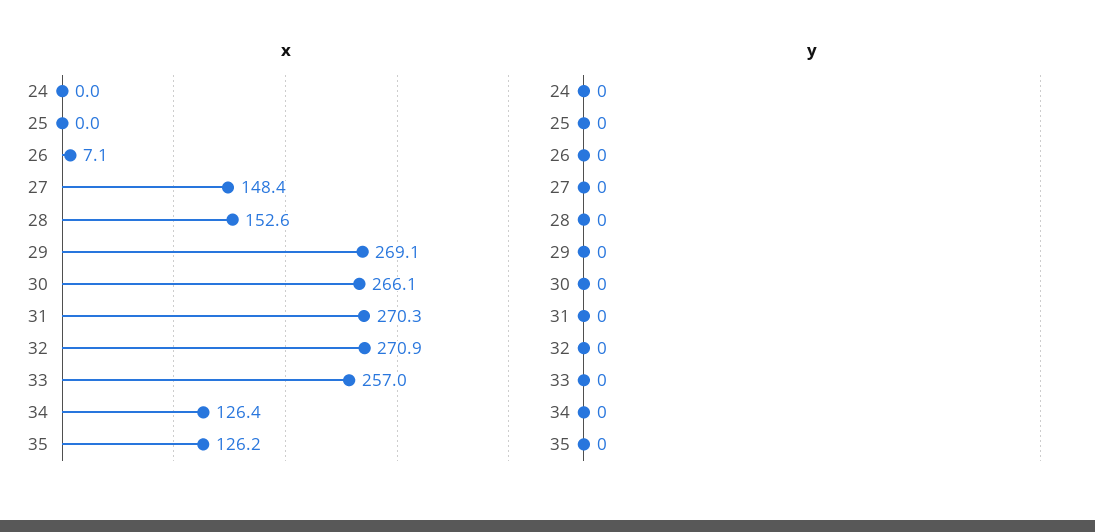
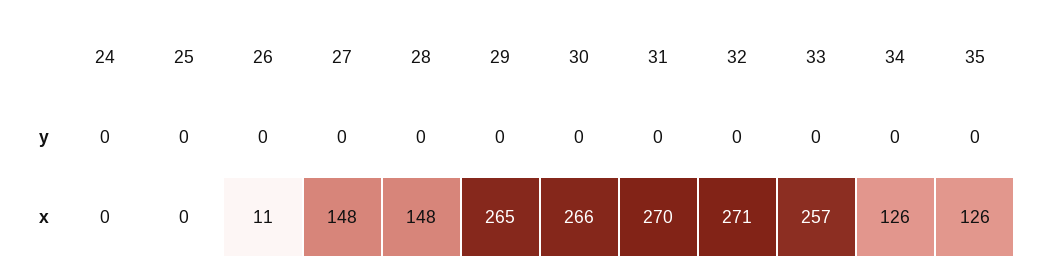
x, 26: 7.1 -> 11
x, 28: 152.6 -> 148
x, 29: 269.1 -> 265

